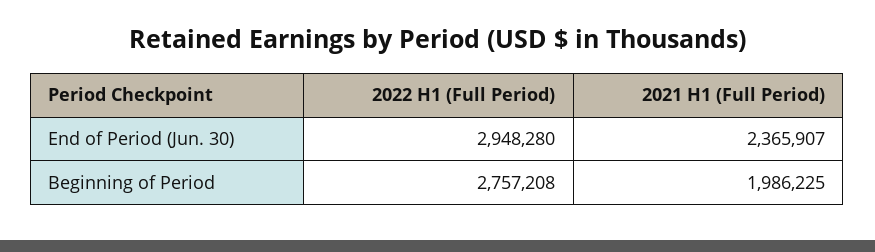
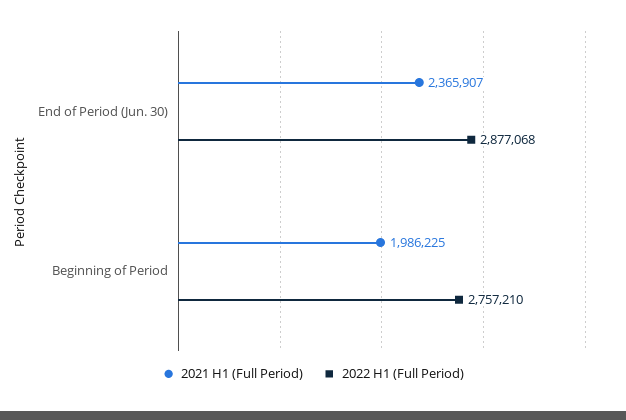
2022 H1 (Full Period), End of Period (Jun. 30): 2948280 -> 2877068
2022 H1 (Full Period), Beginning of Period: 2757208 -> 2757210

